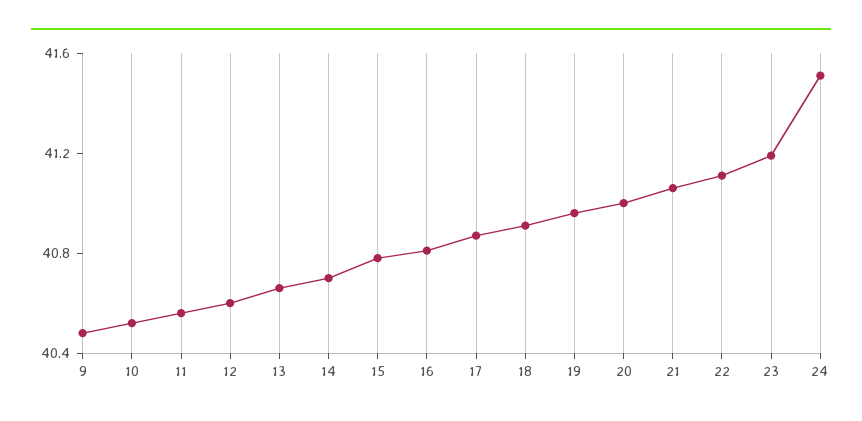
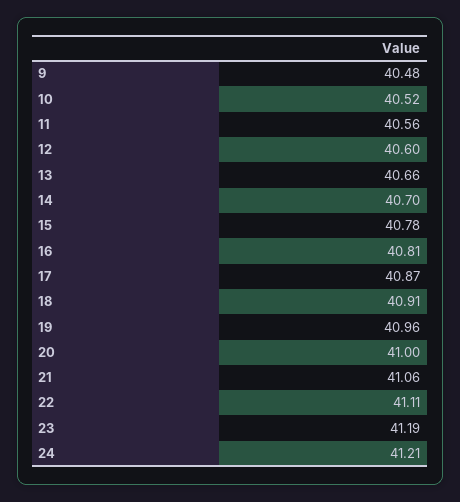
24: 41.5 -> 41.21

